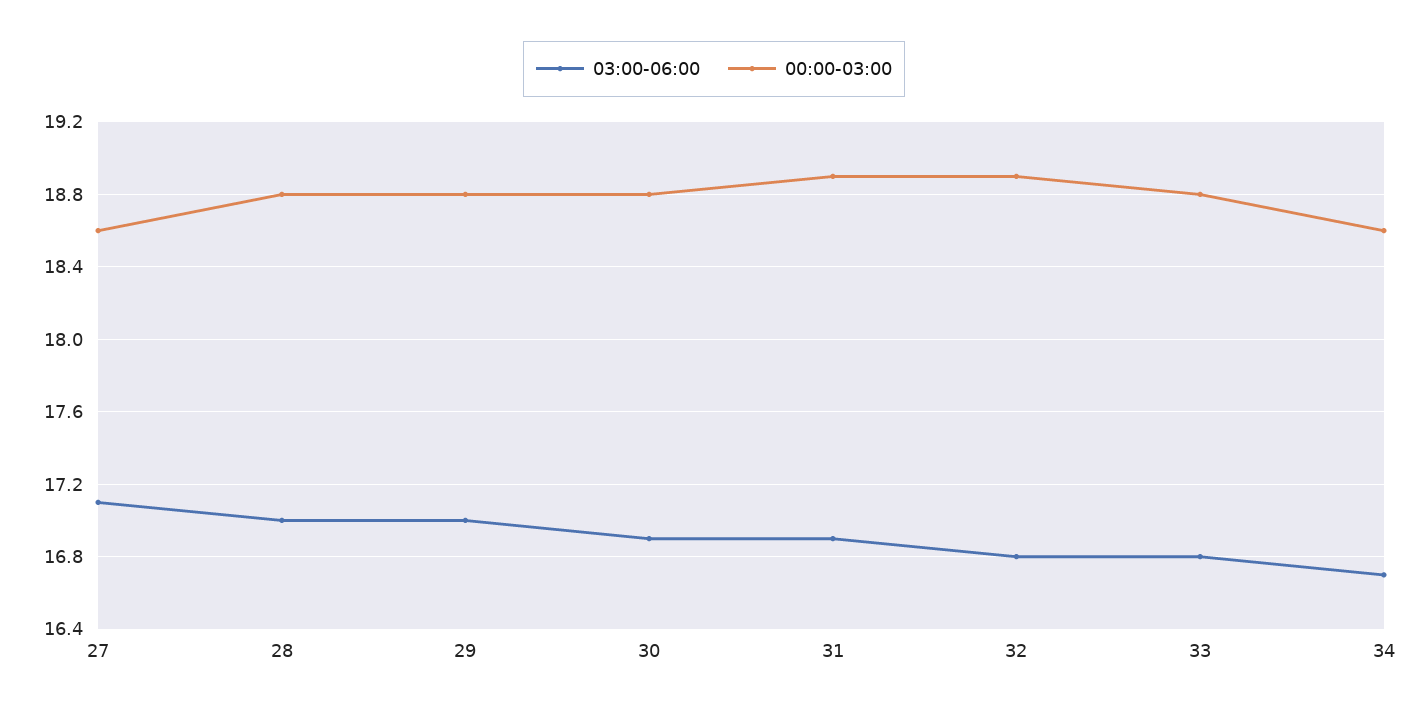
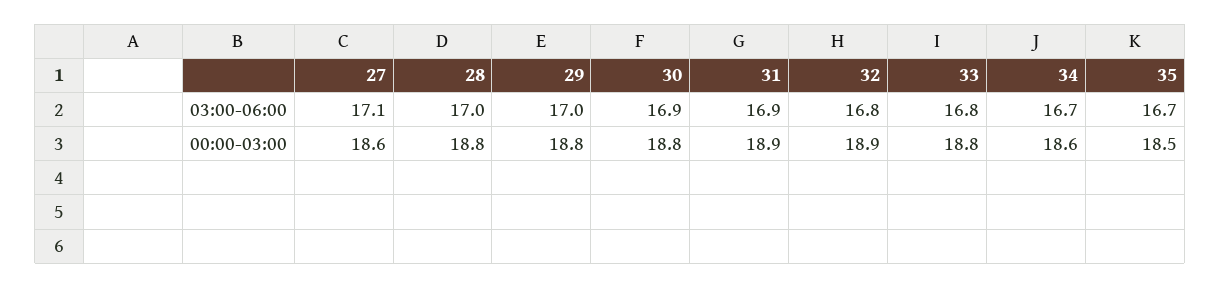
03:00-06:00, 35: none -> 16.7
00:00-03:00, 35: none -> 18.5

